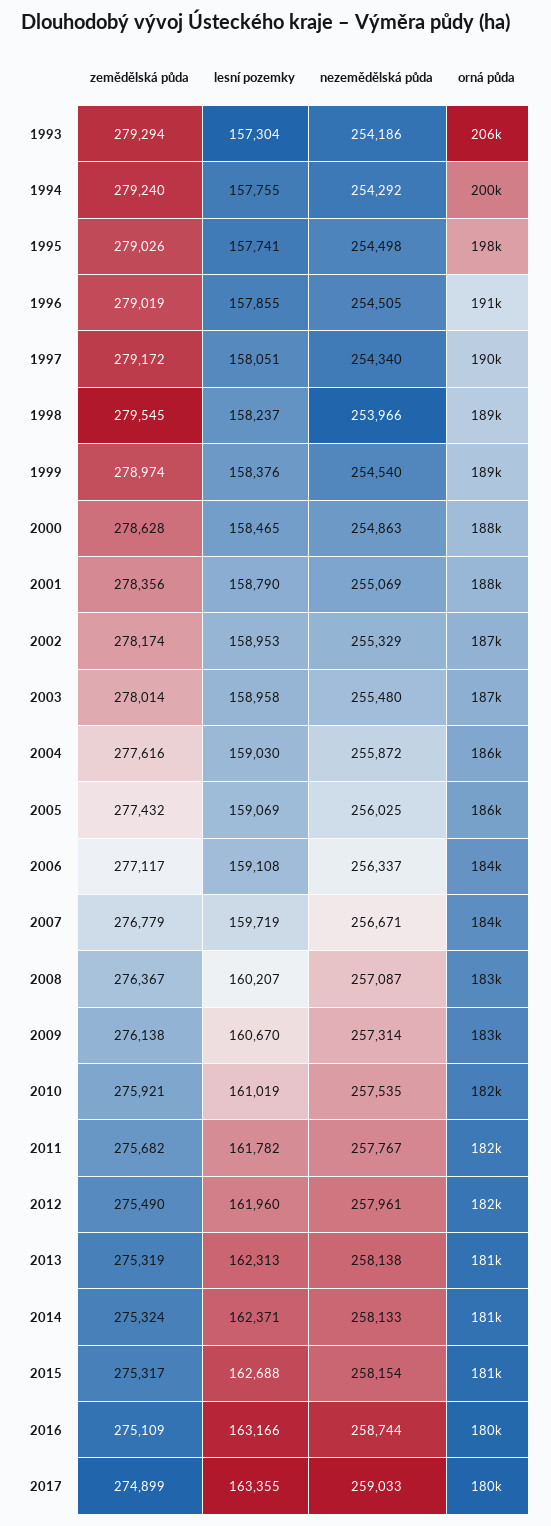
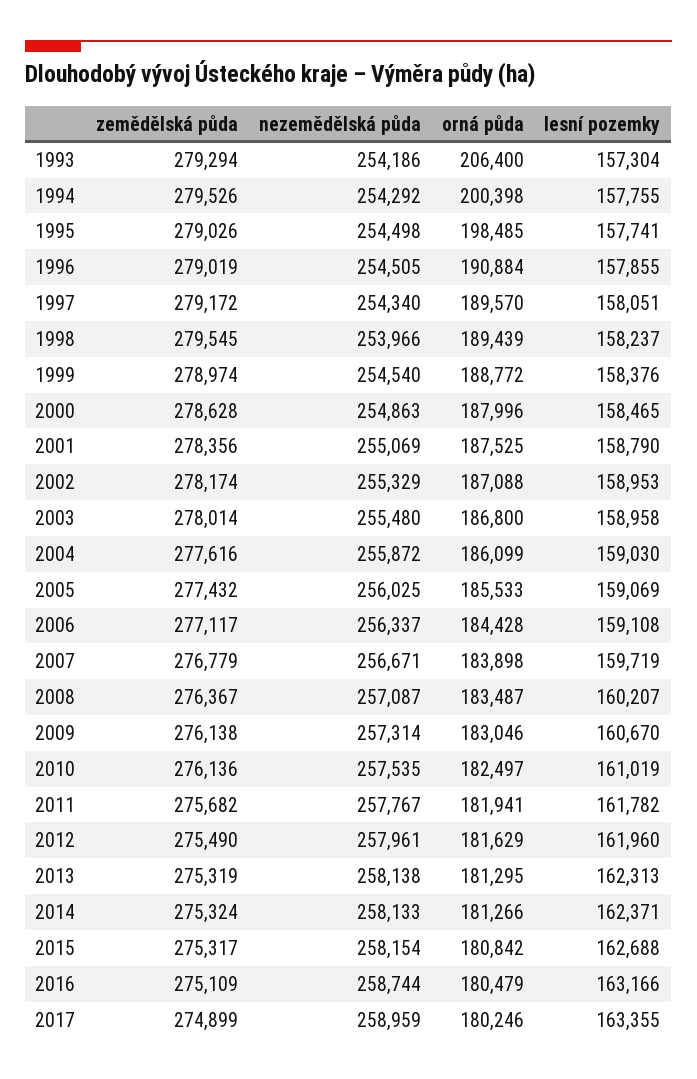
zemědělská půda, 1994: 279240 -> 279526
zemědělská půda, 2010: 275921 -> 276136
nezemědělská půda, 2017: 259033 -> 258959

